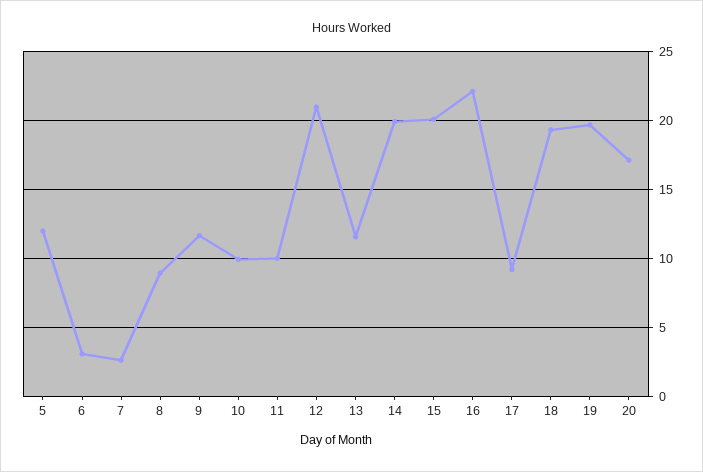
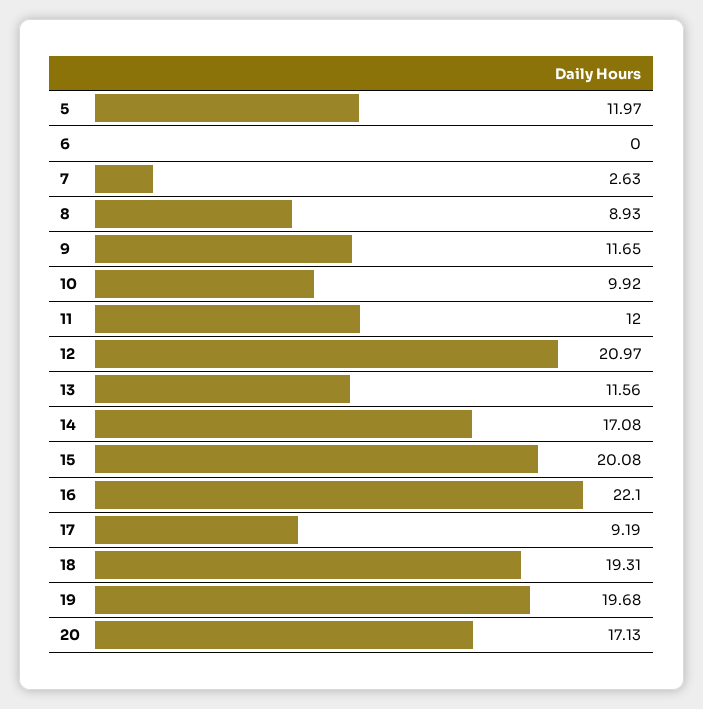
6: 3 -> 0
11: 10 -> 12
14: 20 -> 17.08

